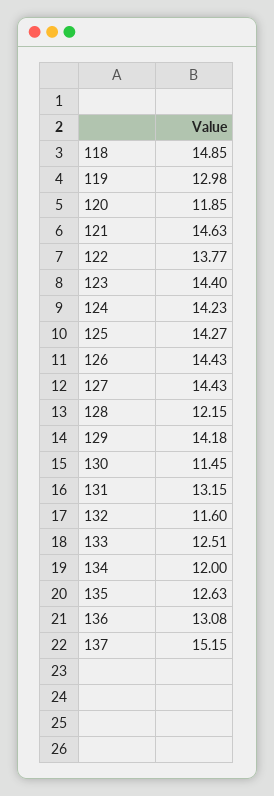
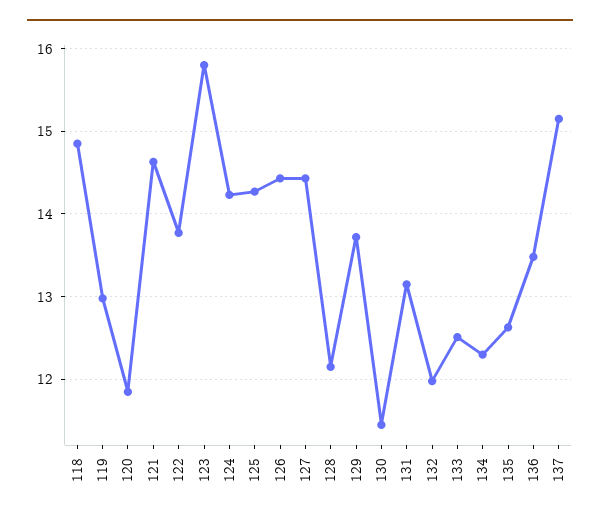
123: 14.4 -> 15.8
129: 14.18 -> 13.7
132: 11.6 -> 12
134: 12 -> 12.3
136: 13.08 -> 13.5

